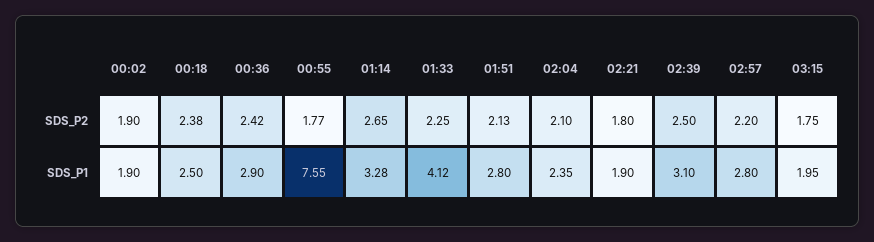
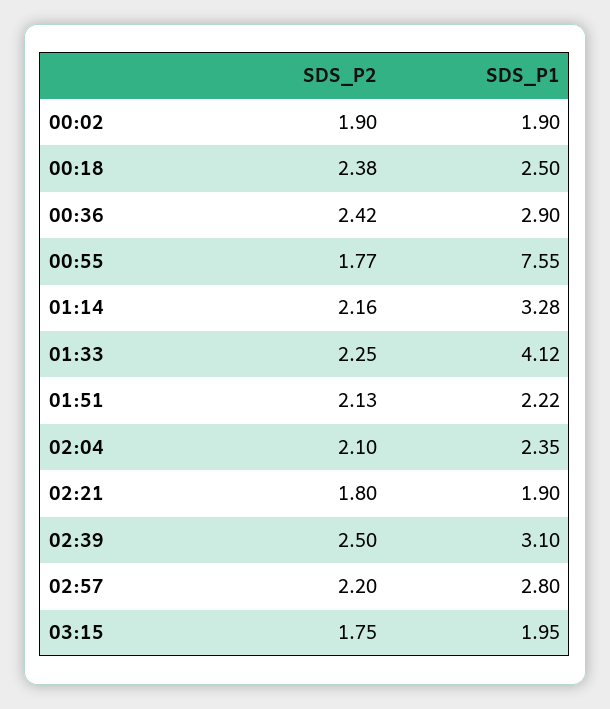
01:14, SDS_P2: 2.65 -> 2.16
01:51, SDS_P1: 2.8 -> 2.22

